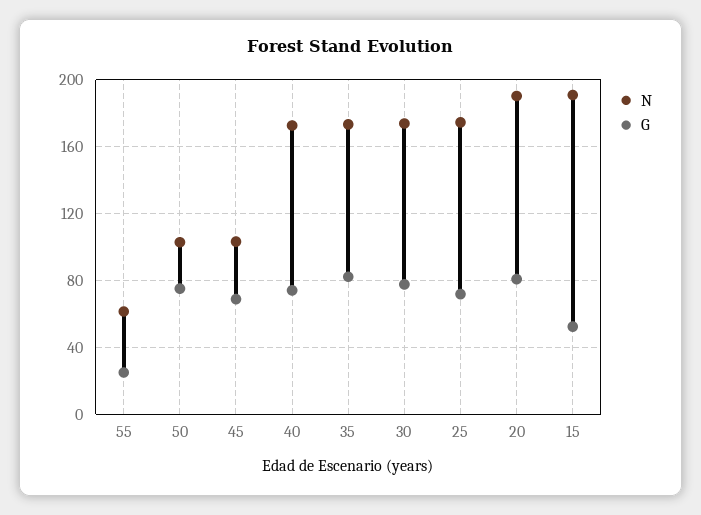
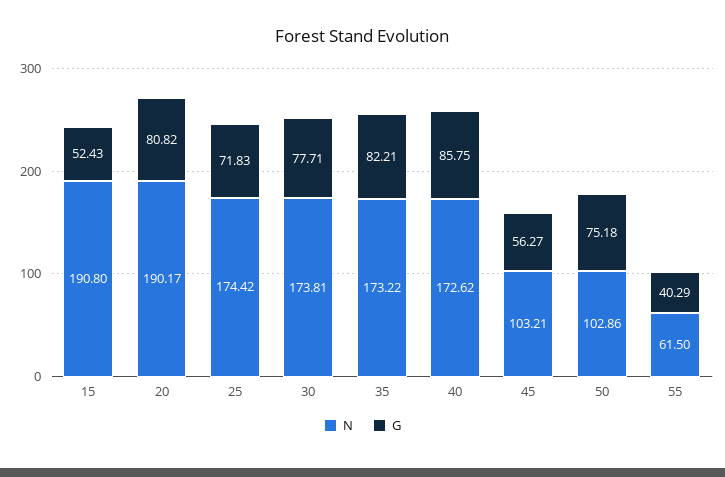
G, 55: 25 -> 40.29
G, 45: 70 -> 56.27
G, 40: 75 -> 85.75

